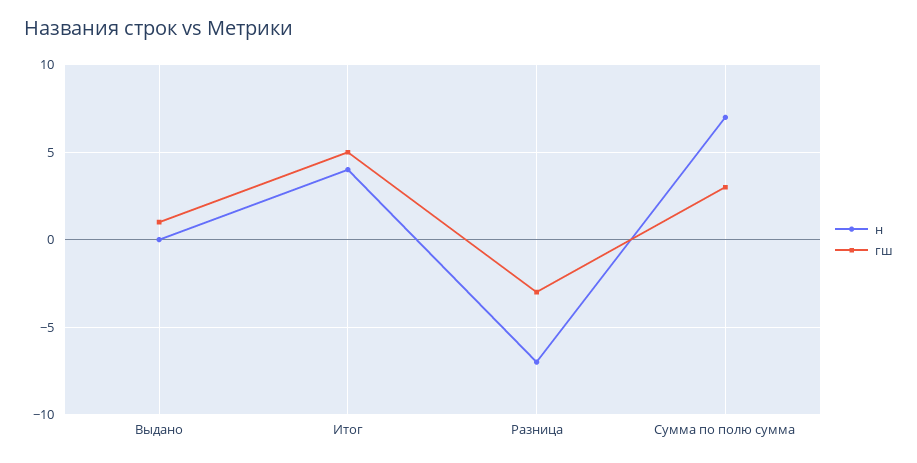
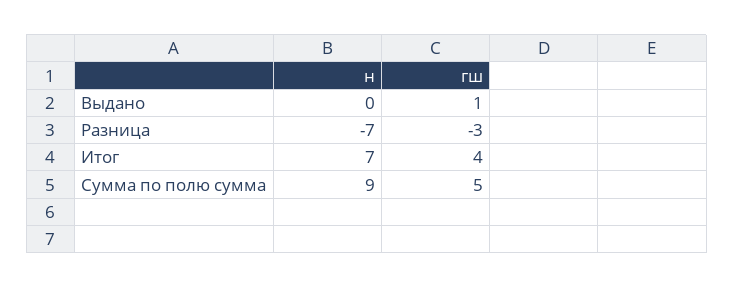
н, Итог: 4 -> 7
гш, Итог: 5 -> 4
н, Сумма по полю сумма: 7 -> 9
гш, Сумма по полю сумма: 3 -> 5

